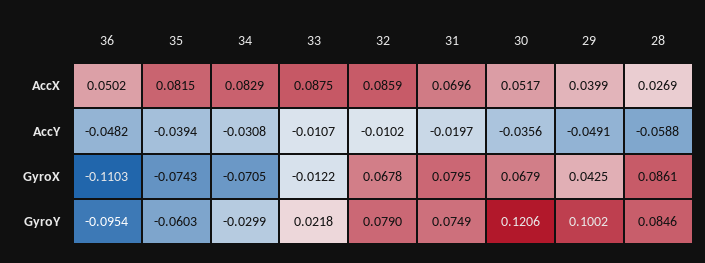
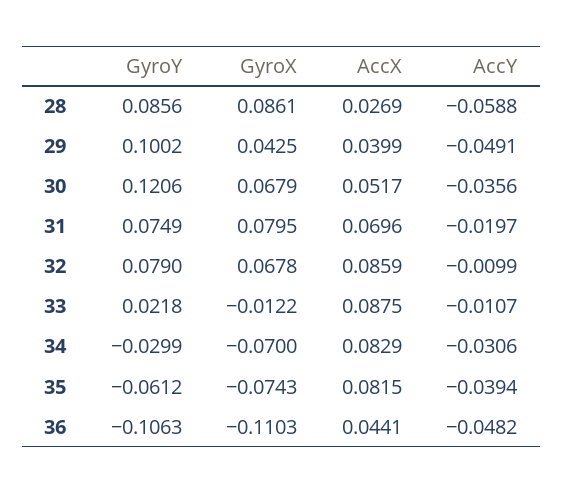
36, AccX: 0.0502 -> 0.0441
34, AccY: -0.0308 -> -0.0306
32, AccY: -0.0102 -> -0.0099
34, GyroX: -0.0705 -> -0.07
36, GyroY: -0.0954 -> -0.1063
35, GyroY: -0.0603 -> -0.0612
28, GyroY: 0.0846 -> 0.0856

